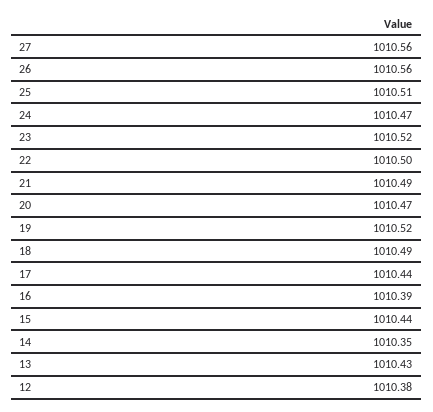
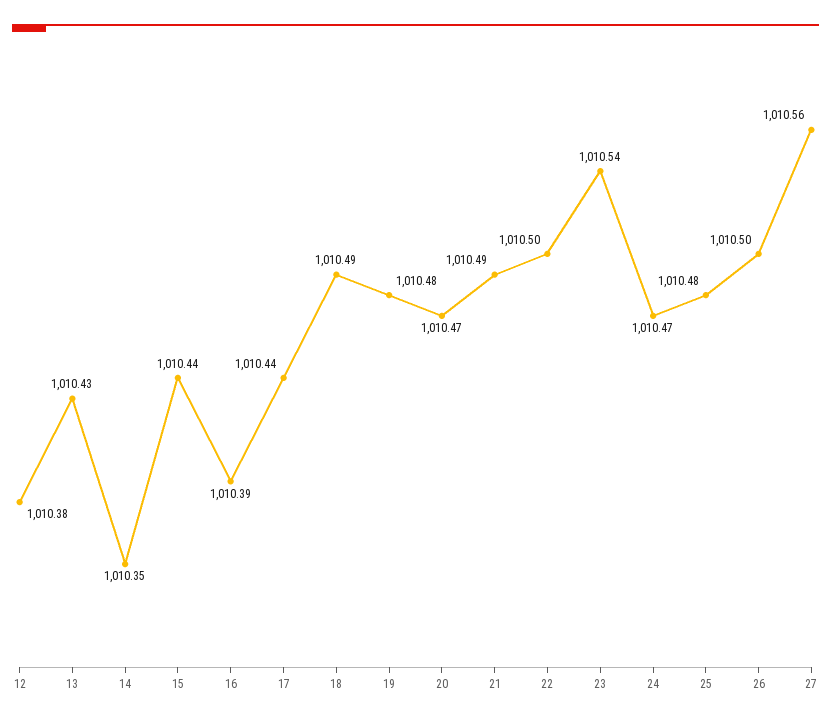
26: 1010.56 -> 1010.5
25: 1010.51 -> 1010.48
23: 1010.52 -> 1010.54
19: 1010.52 -> 1010.48

